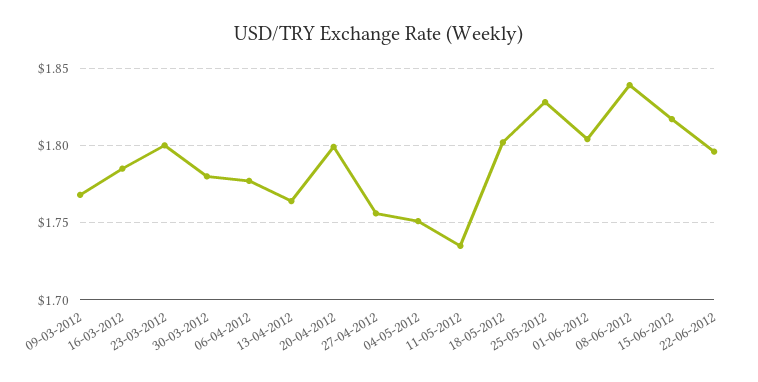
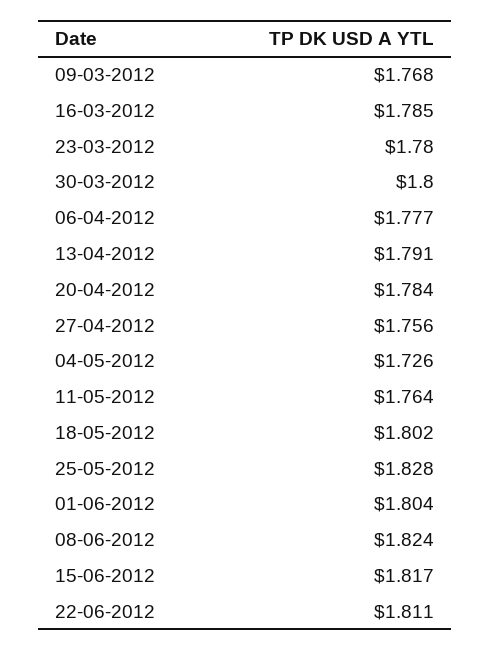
23-03-2012: 1.8 -> 1.78
30-03-2012: 1.78 -> 1.8
13-04-2012: 1.765 -> 1.791
20-04-2012: 1.8 -> 1.784
04-05-2012: 1.75 -> 1.726
11-05-2012: 1.735 -> 1.764
08-06-2012: 1.84 -> 1.824
22-06-2012: 1.795 -> 1.811

